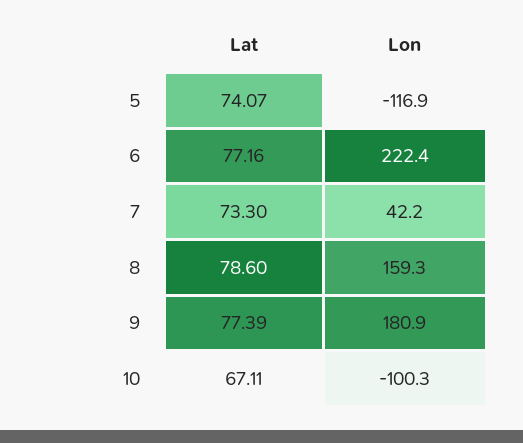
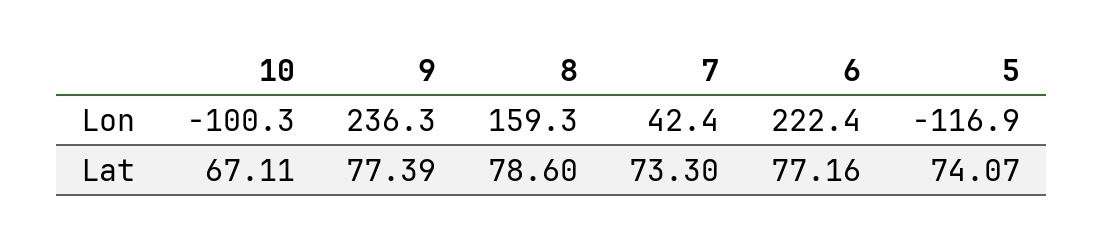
Lon, 7: 42.2 -> 42.4
Lon, 9: 180.9 -> 236.3

